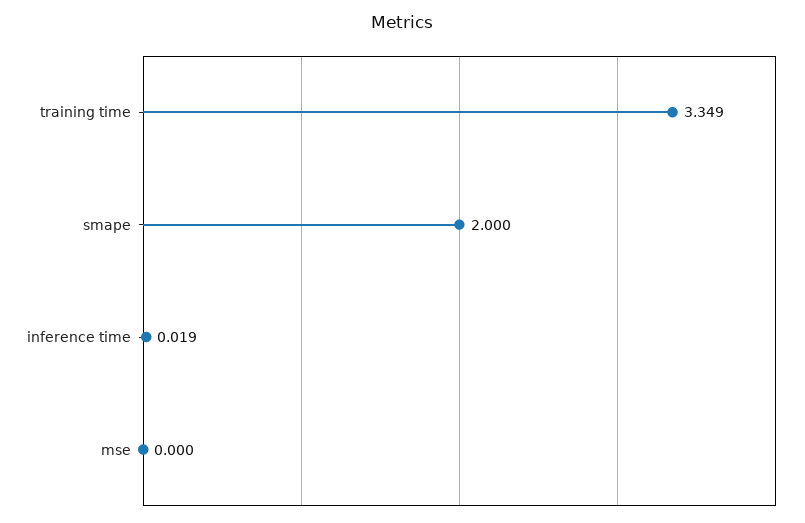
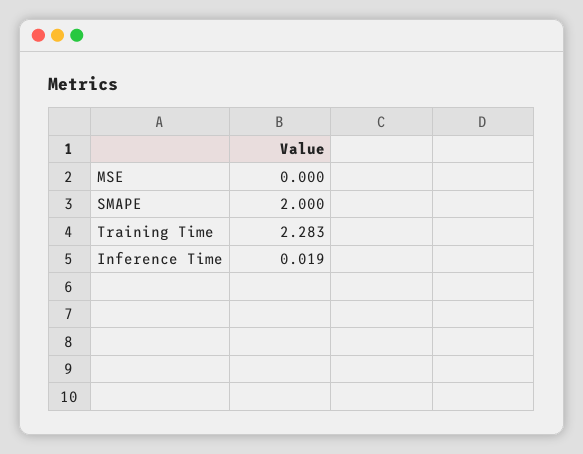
training time: 3.349 -> 2.283

